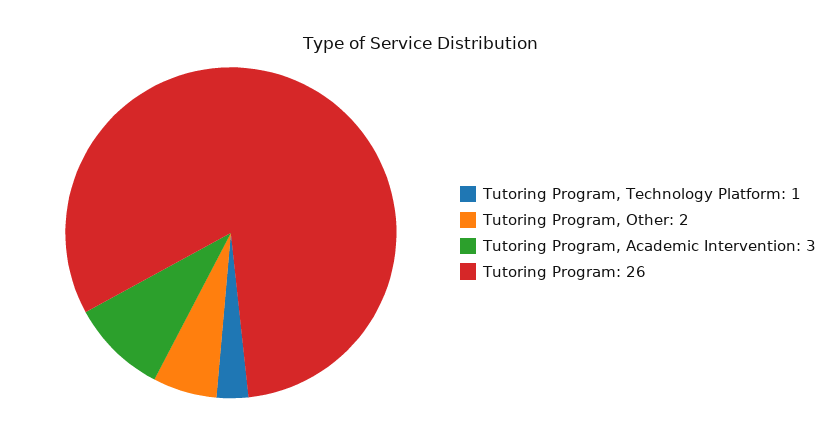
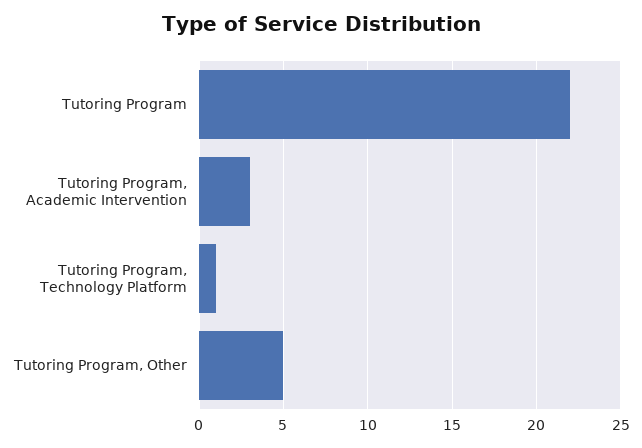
Tutoring Program, Other: 2 -> 5
Tutoring Program: 26 -> 22

